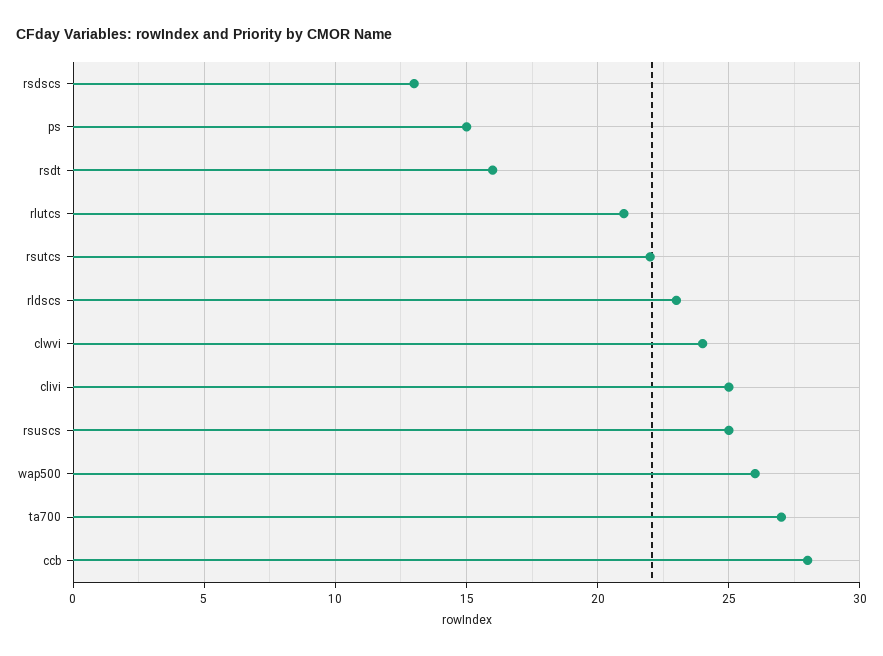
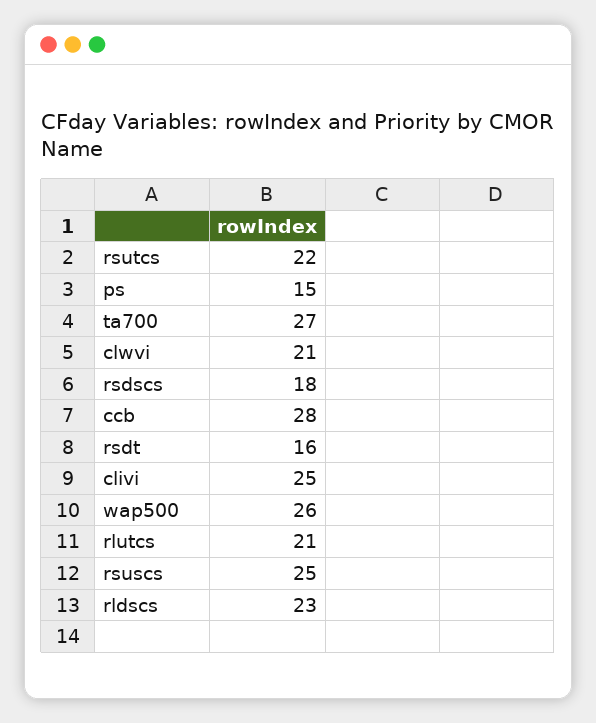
rsdscs: 13 -> 18
clwvi: 24 -> 21

